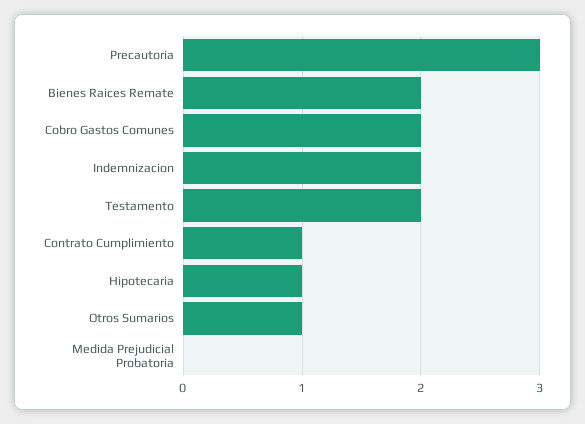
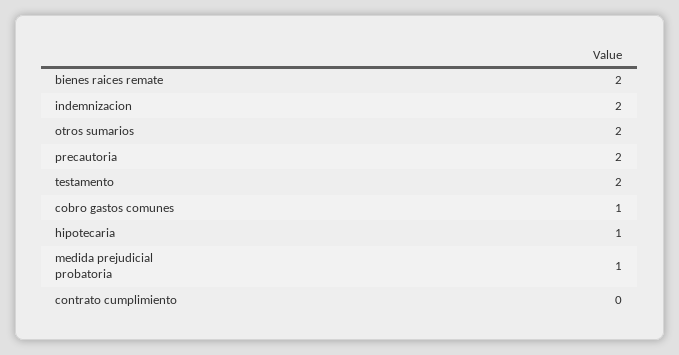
Precautoria: 3 -> 2
Cobro Gastos Comunes: 2 -> 1
Contrato Cumplimiento: 1 -> 0
Otros Sumarios: 1 -> 2
Medida Prejudicial Probatoria: 0 -> 1

